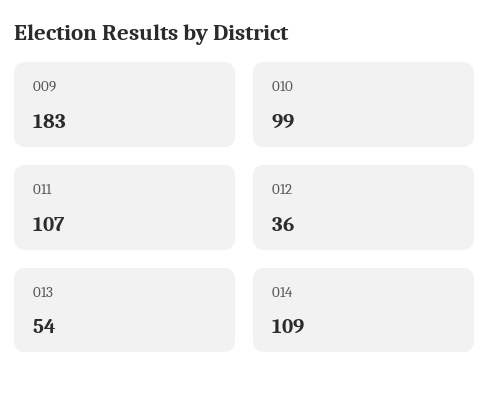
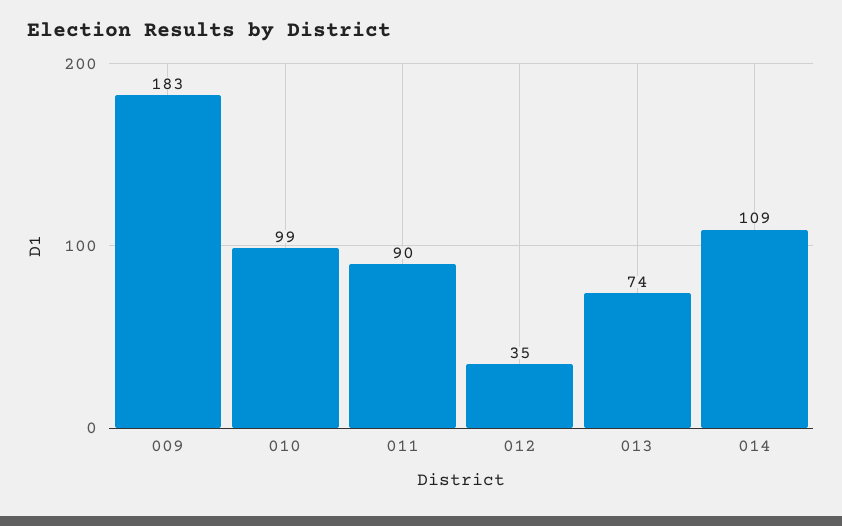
011: 107 -> 90
012: 36 -> 35
013: 54 -> 74

